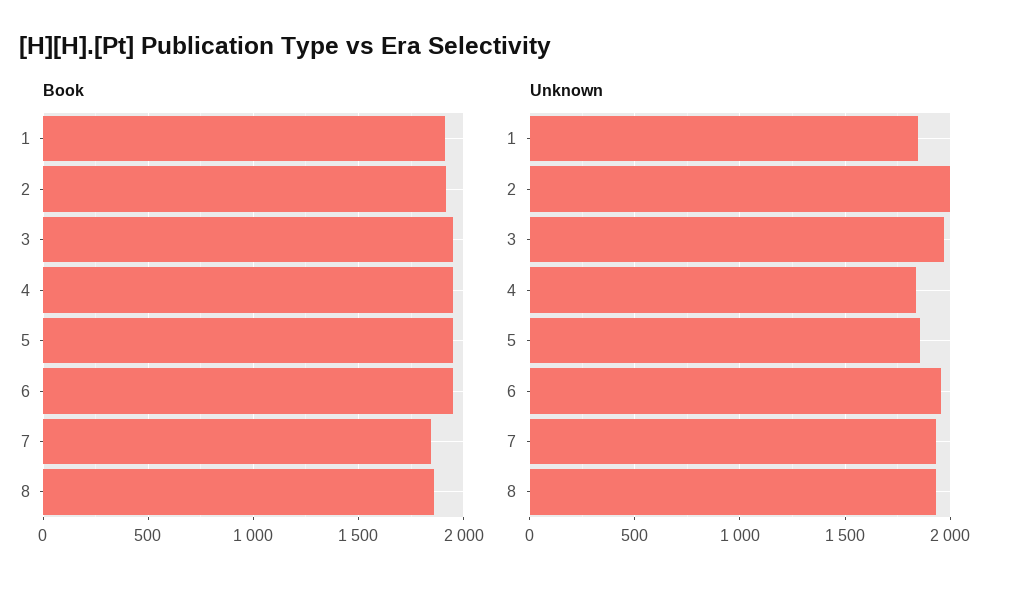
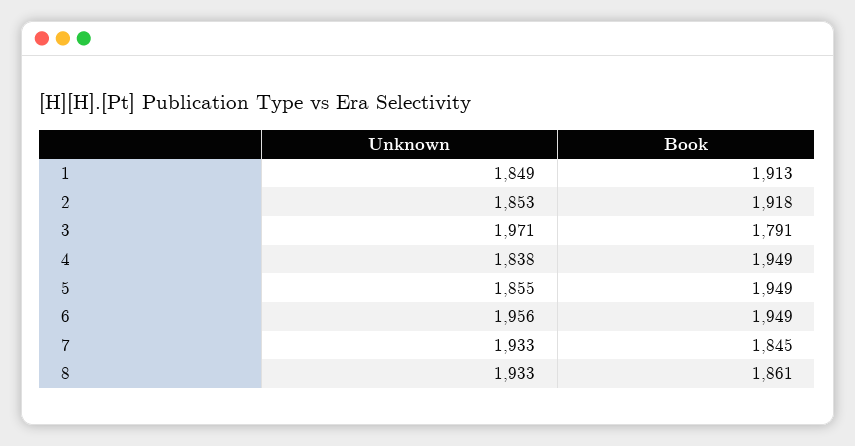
Book, 3: 1950 -> 1791
Unknown, 2: 2000 -> 1853

